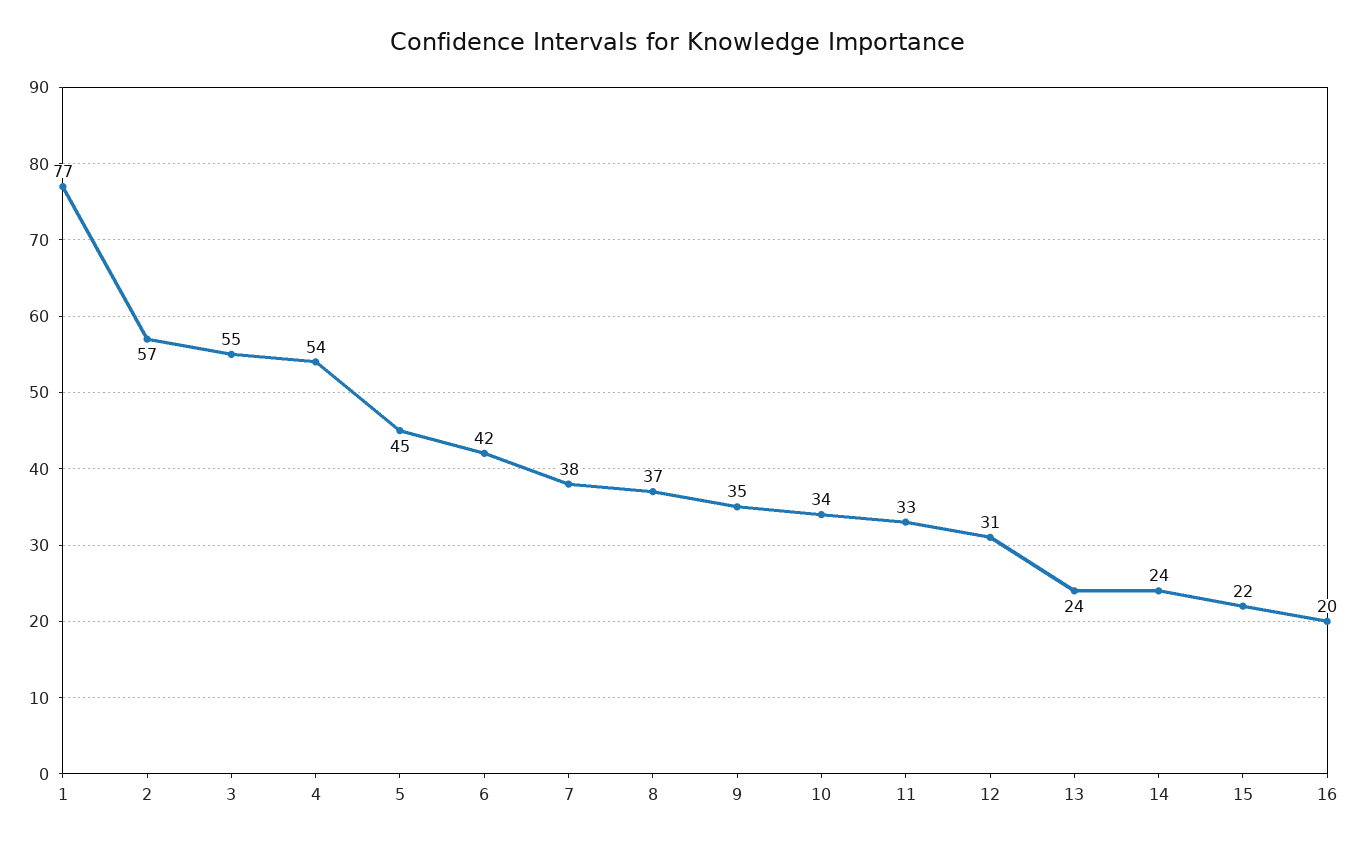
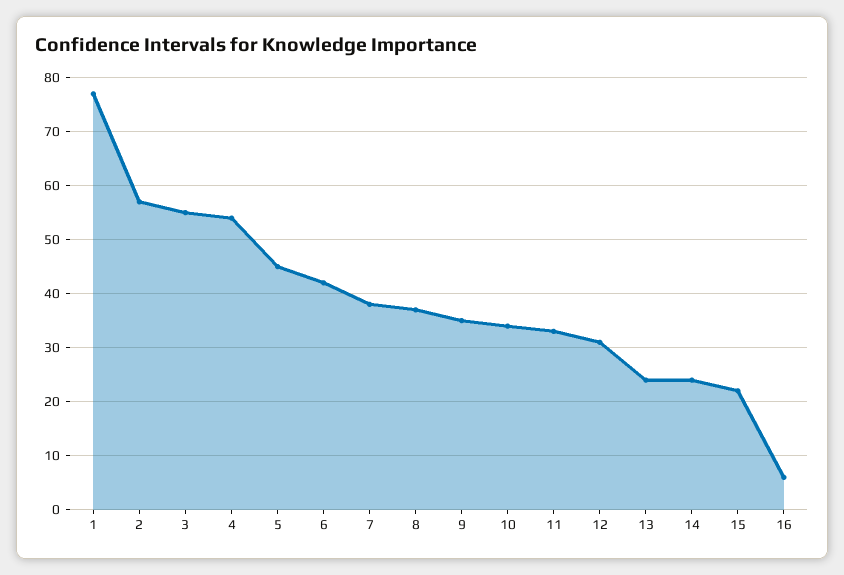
16: 20 -> 5

